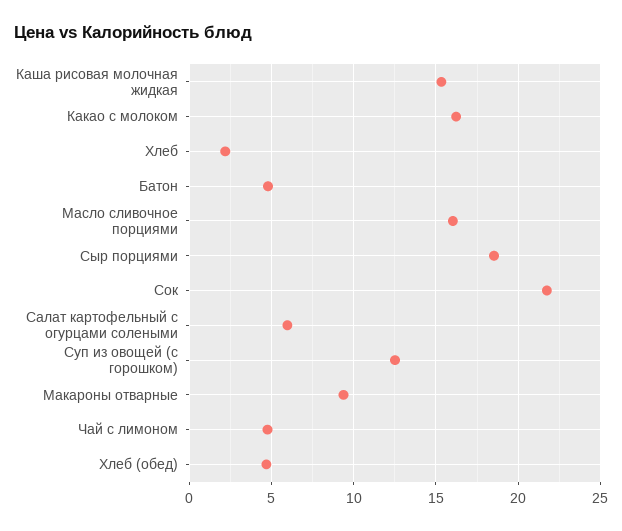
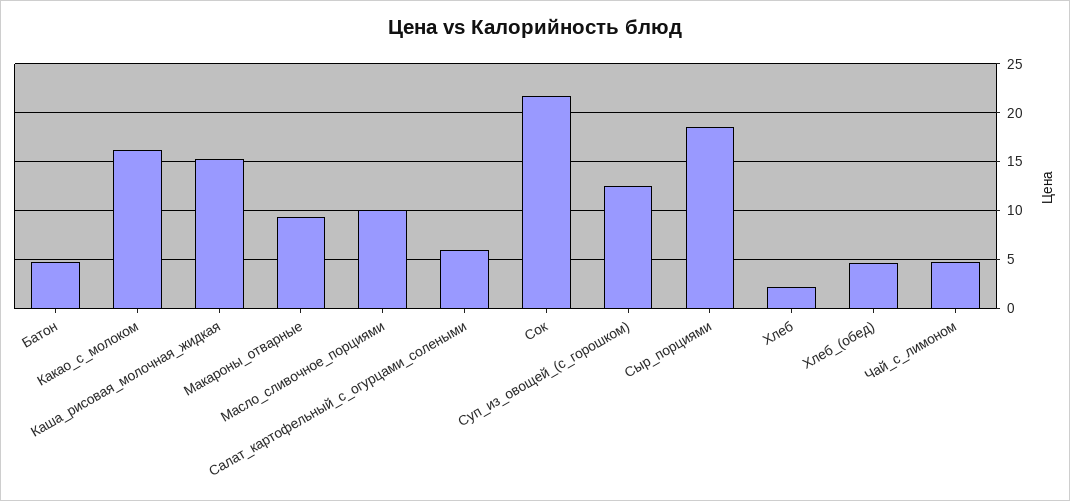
Масло сливочное порциями: 16 -> 10

